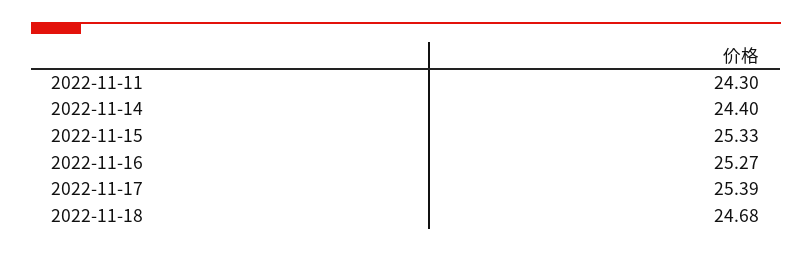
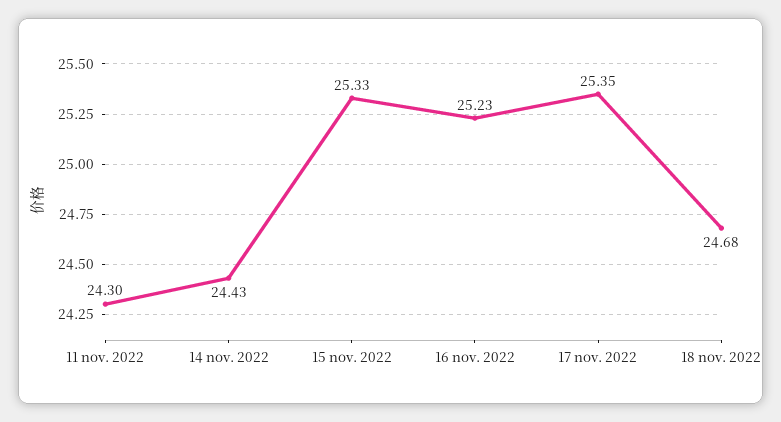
2022-11-14: 24.4 -> 24.43
2022-11-16: 25.27 -> 25.23
2022-11-17: 25.39 -> 25.35

